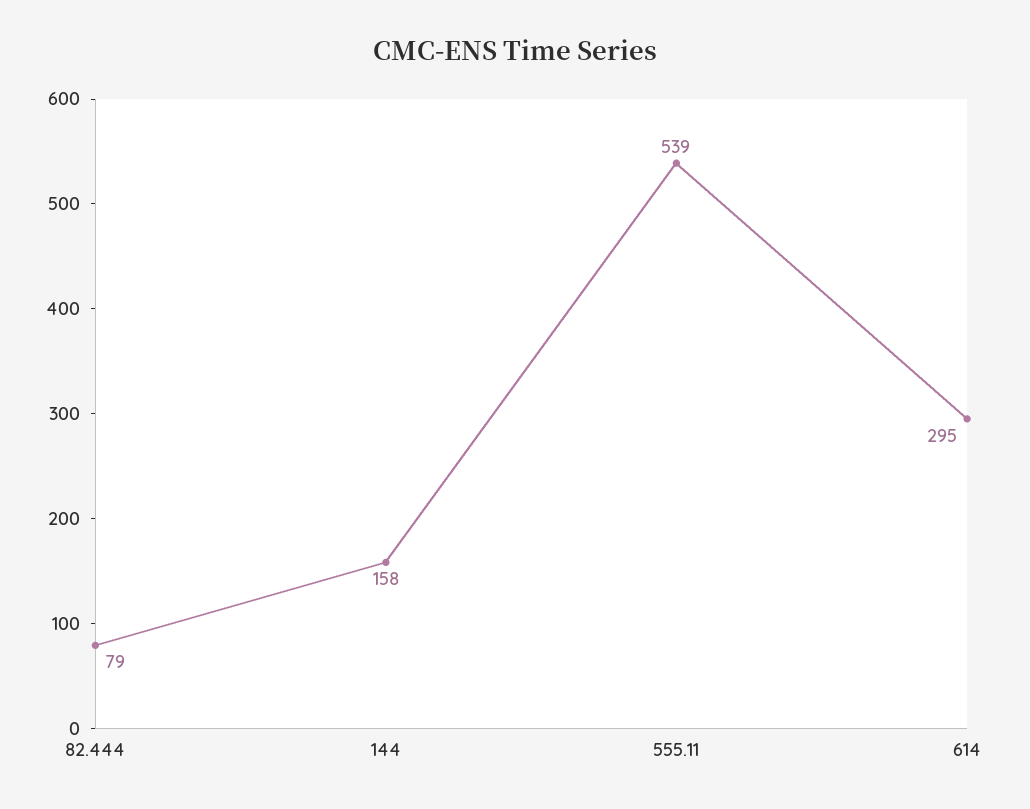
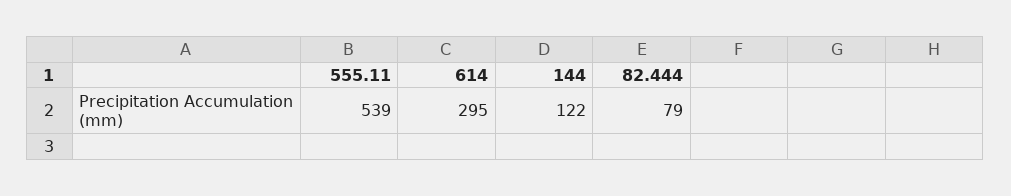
144: 158 -> 122

